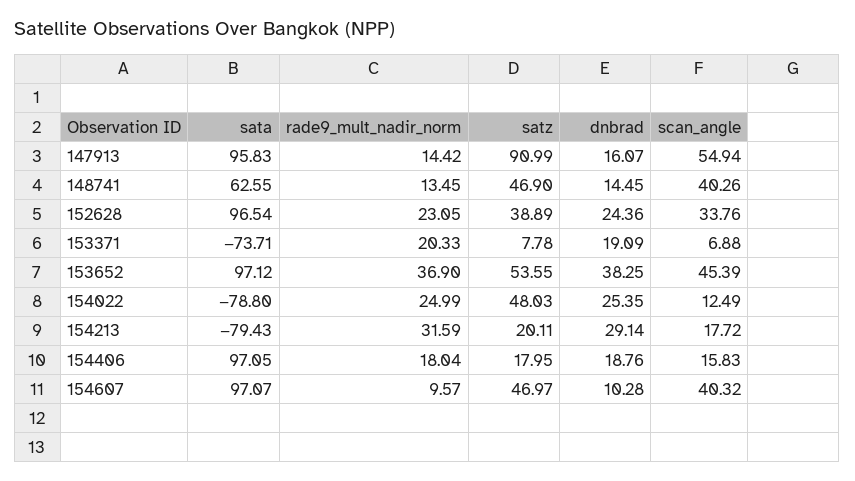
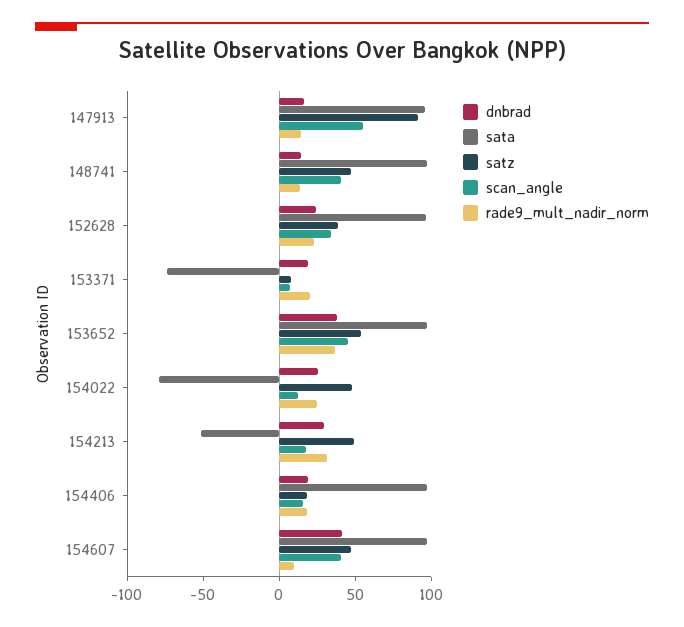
sata, 148741: 62.55 -> 100
sata, 154213: -79.43 -> -50
satz, 154213: 20.11 -> 50
dnbrad, 154607: 10.28 -> 40

